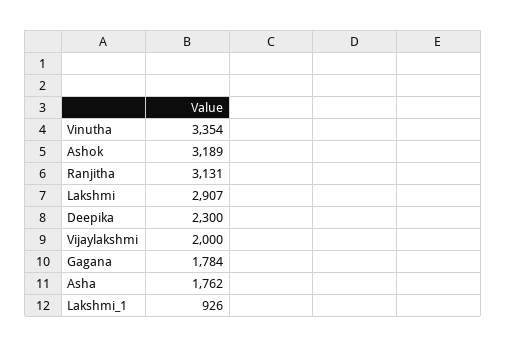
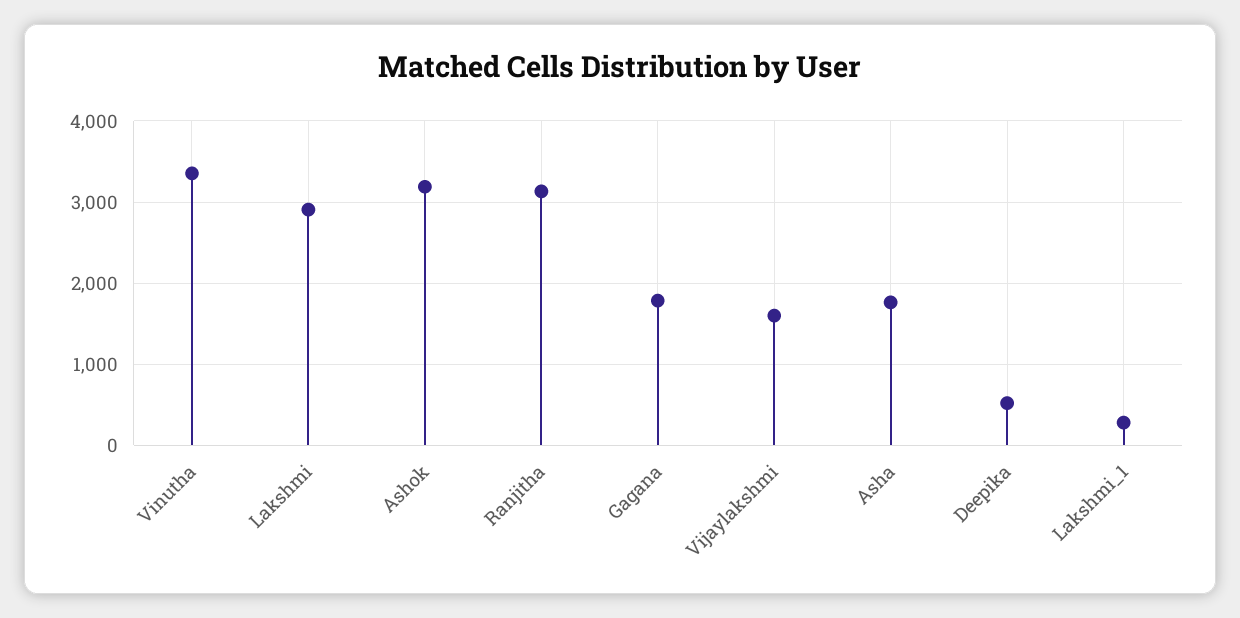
Deepika: 2300 -> 500
Vijaylakshmi: 2000 -> 1600
Lakshmi_1: 926 -> 300

